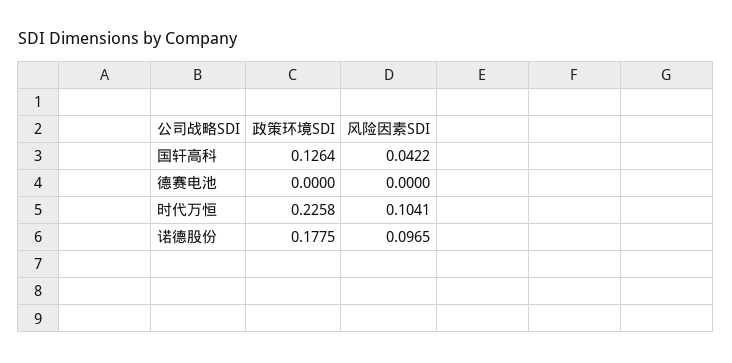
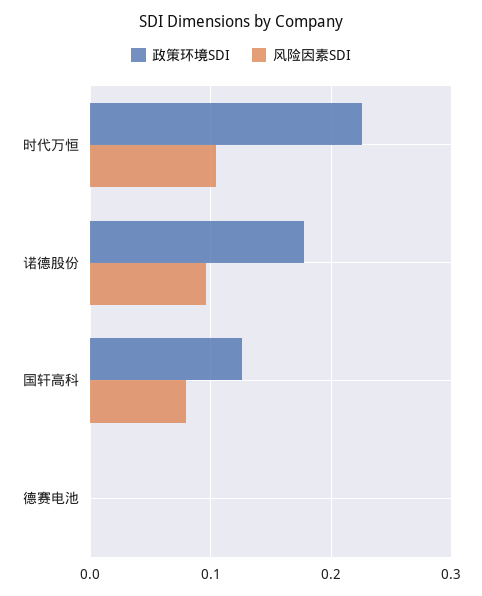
风险因素SDI, 国轩高科: 0.0422 -> 0.08

